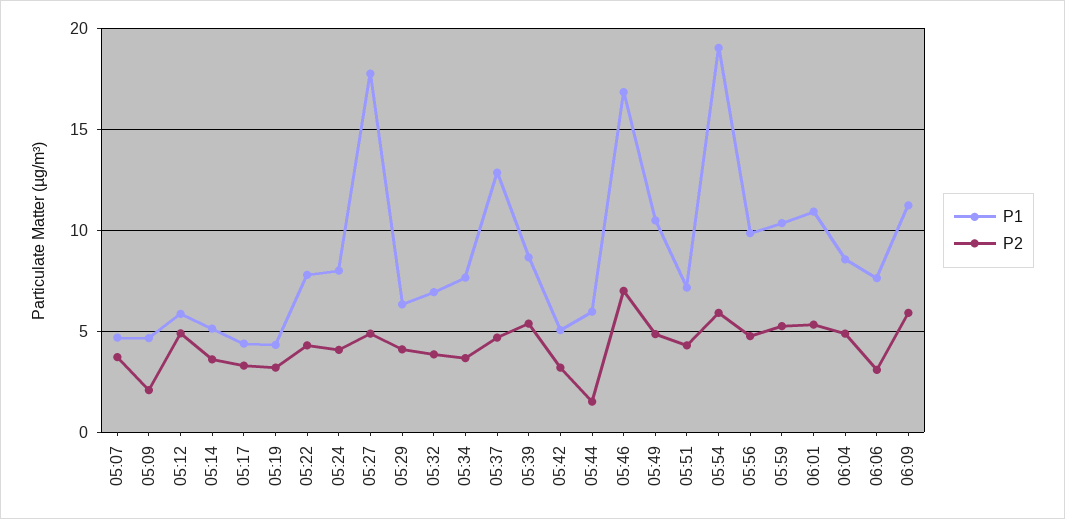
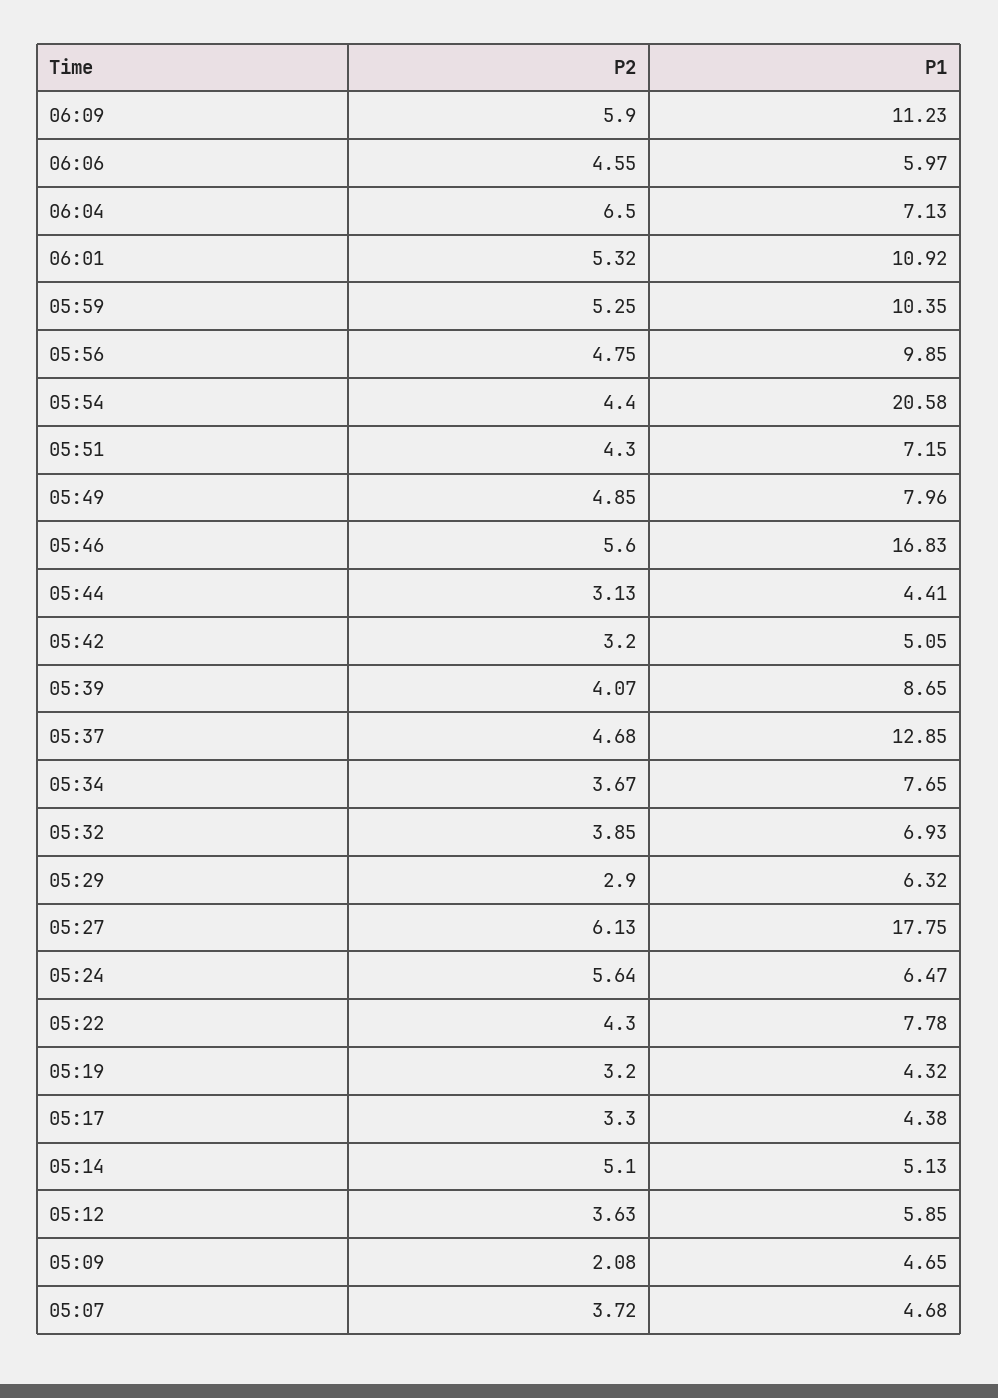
P2, 05:12: 5 -> 3.63
P2, 05:14: 3.5 -> 5.1
P1, 05:24: 8 -> 6.47
P2, 05:24: 4 -> 5.64
P2, 05:27: 5 -> 6.13
P2, 05:29: 4 -> 2.9
P2, 05:39: 5.5 -> 4.07
P1, 05:44: 6 -> 4.41
P2, 05:44: 1.5 -> 3.13
P2, 05:46: 7 -> 5.6
P1, 05:49: 10.5 -> 7.96
P1, 05:54: 19 -> 20.58
P2, 05:54: 6 -> 4.4
P1, 06:04: 8.5 -> 7.13
P2, 06:04: 5 -> 6.5
P1, 06:06: 7.5 -> 5.97
P2, 06:06: 3 -> 4.55

